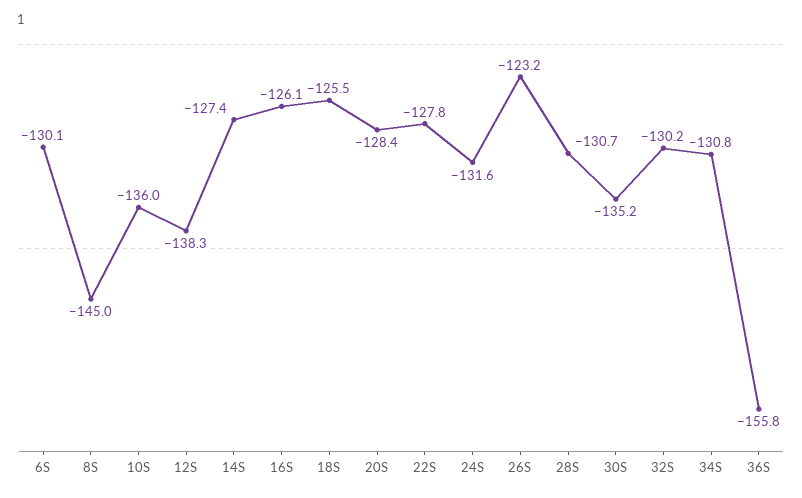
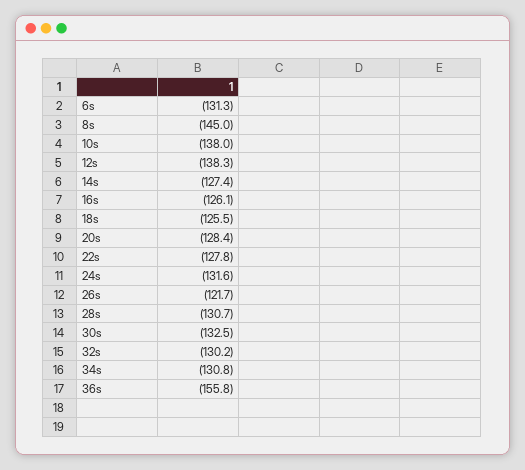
6S: -130.1 -> -131.3
10S: -136 -> -138
26S: -123.2 -> -121.7
30S: -135.2 -> -132.5

